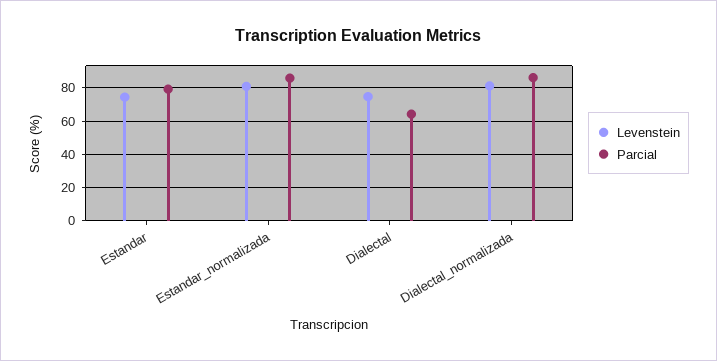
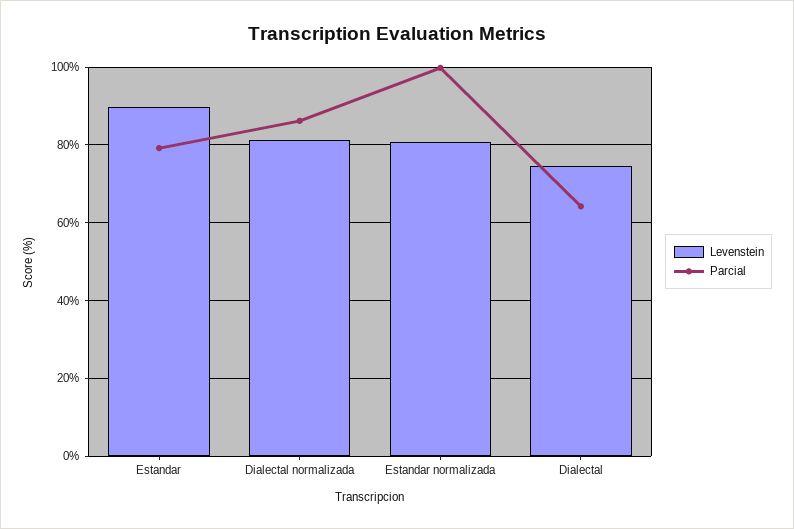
Levenstein, Estandar: 75 -> 90
Parcial, Estandar_normalizada: 85 -> 100

